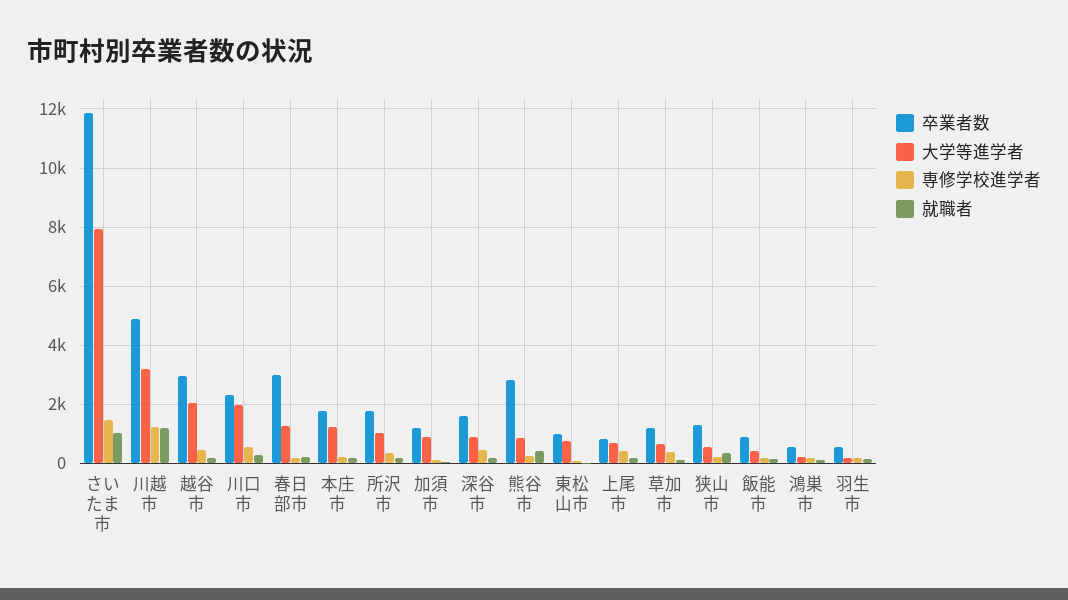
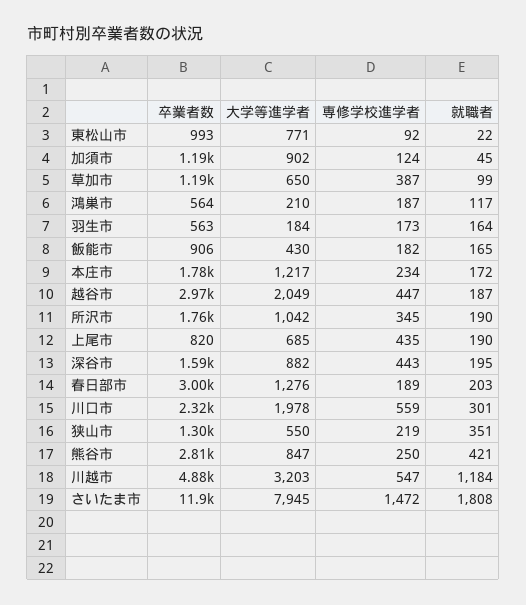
就職者, さいたま市: 1000 -> 1808
専修学校進学者, 川越市: 1250 -> 547

